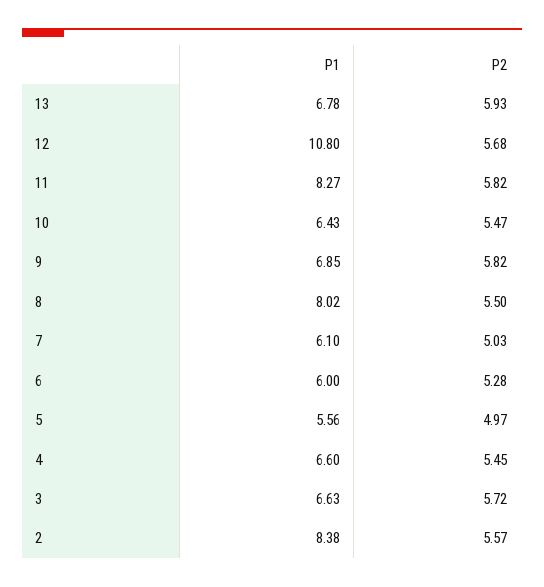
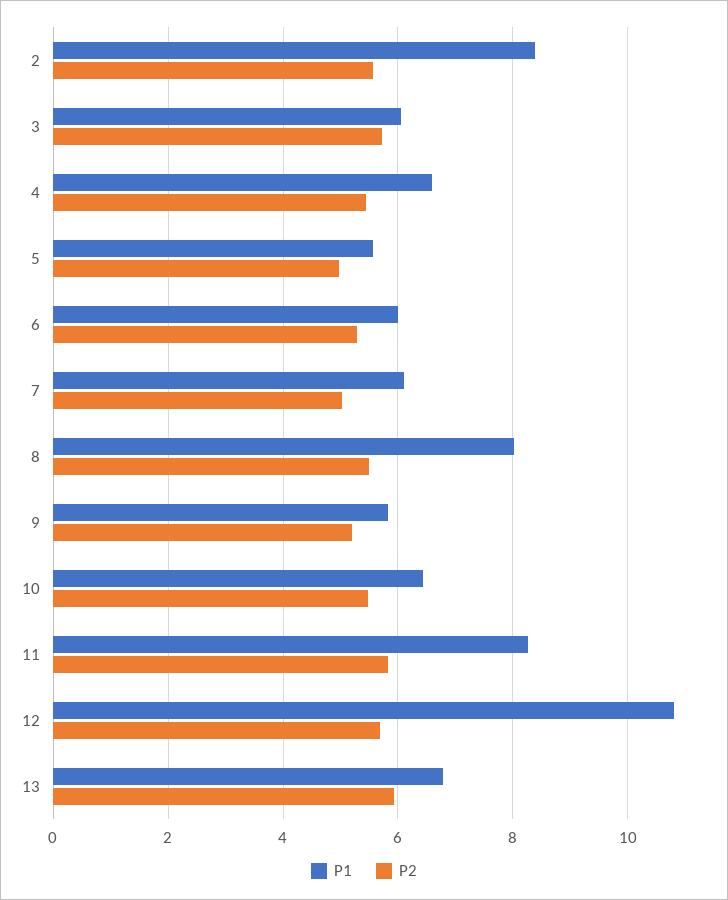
P1, 9: 6.85 -> 5.8
P2, 9: 5.82 -> 5.2
P1, 3: 6.63 -> 6

